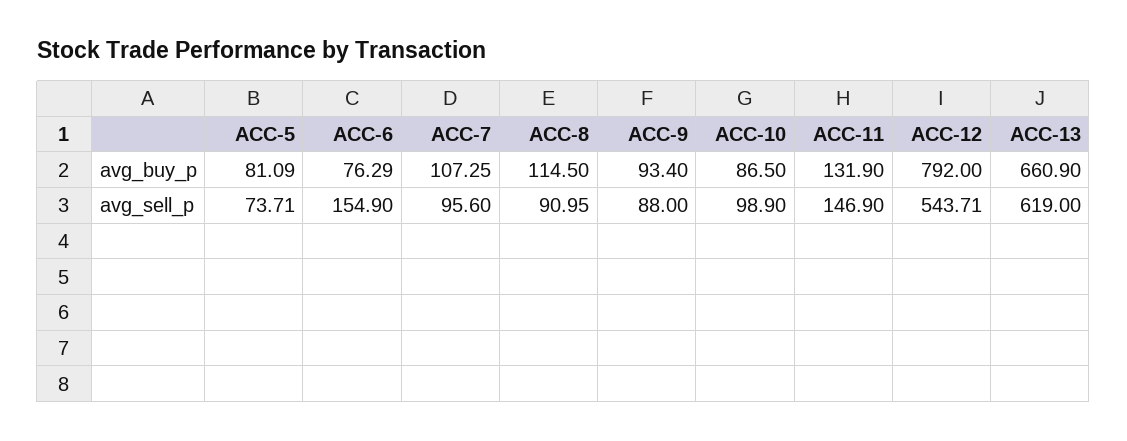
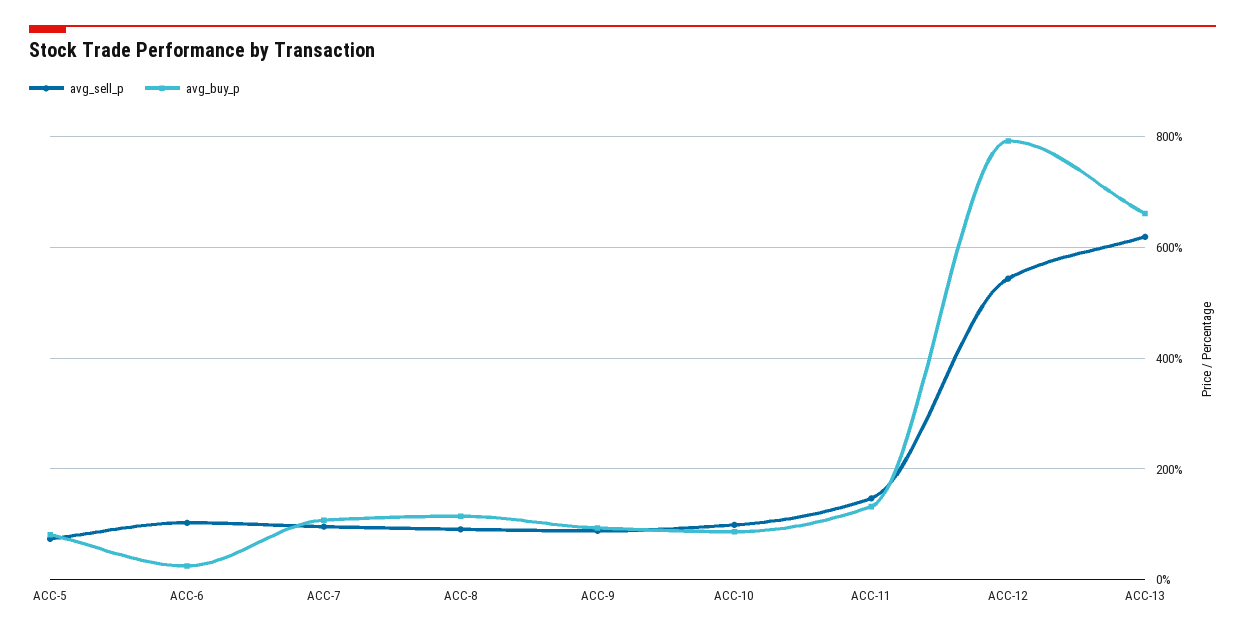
avg_buy_p, ACC-6: 76.29 -> 20
avg_sell_p, ACC-6: 154.9 -> 100

